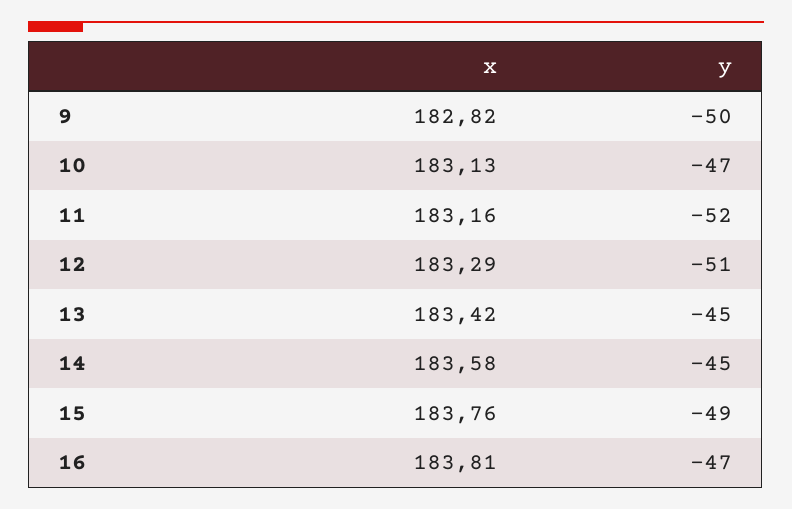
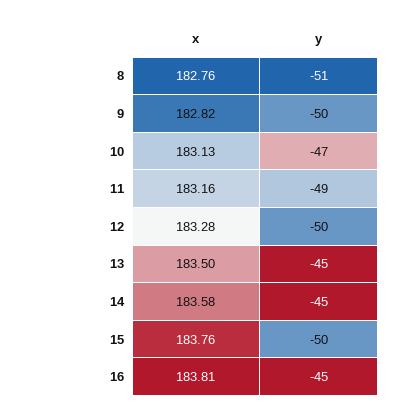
y, 11: -52 -> -49
x, 12: 183.29 -> 183.28
y, 12: -51 -> -50
x, 13: 183.42 -> 183.5
y, 15: -49 -> -50
y, 16: -47 -> -45
x, 8: none -> 182.76
y, 8: none -> -51

